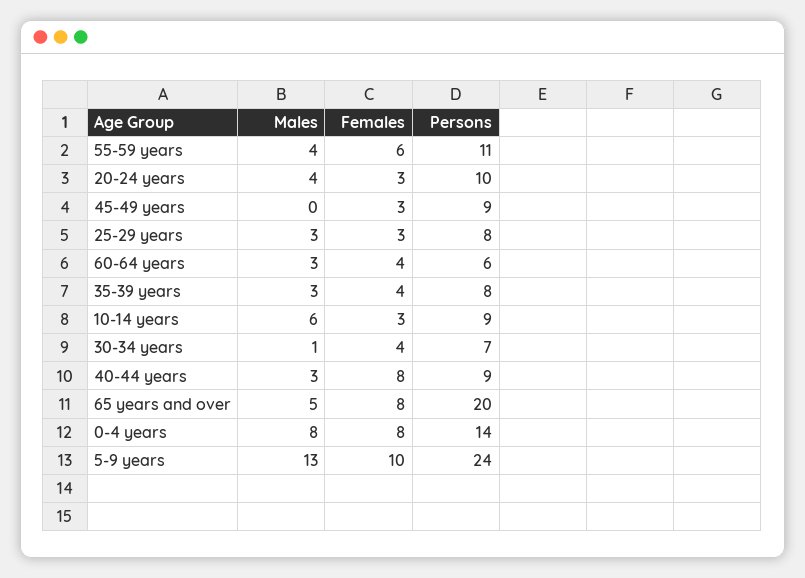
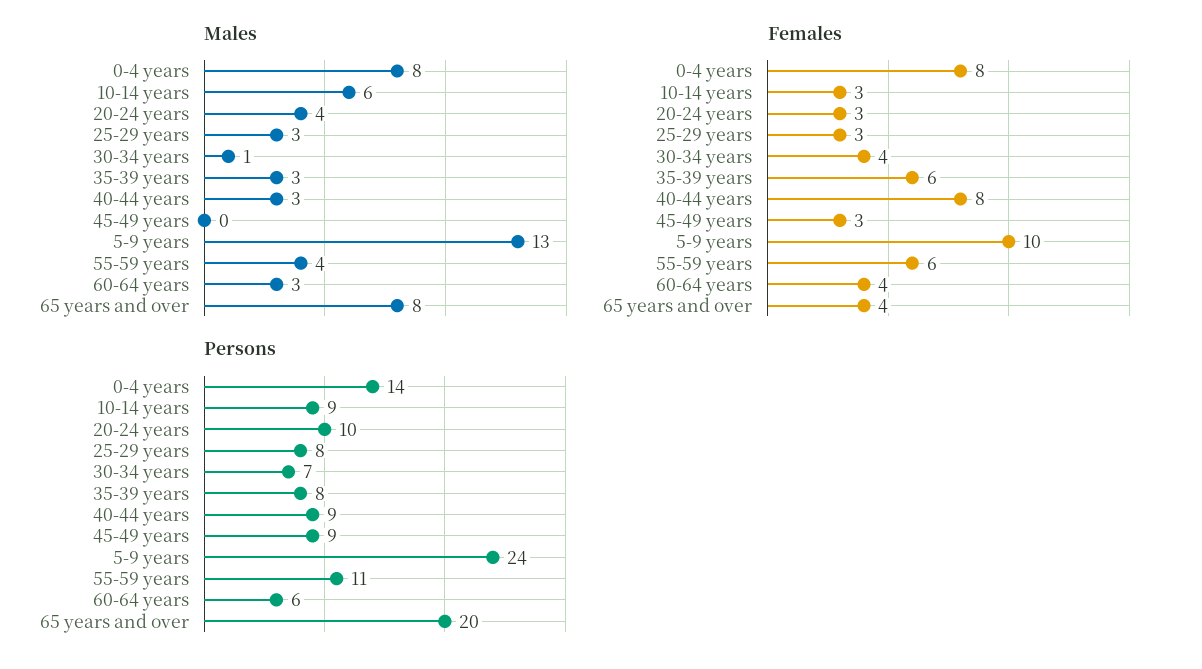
Females, 35-39 years: 4 -> 6
Males, 65 years and over: 5 -> 8
Females, 65 years and over: 8 -> 4

